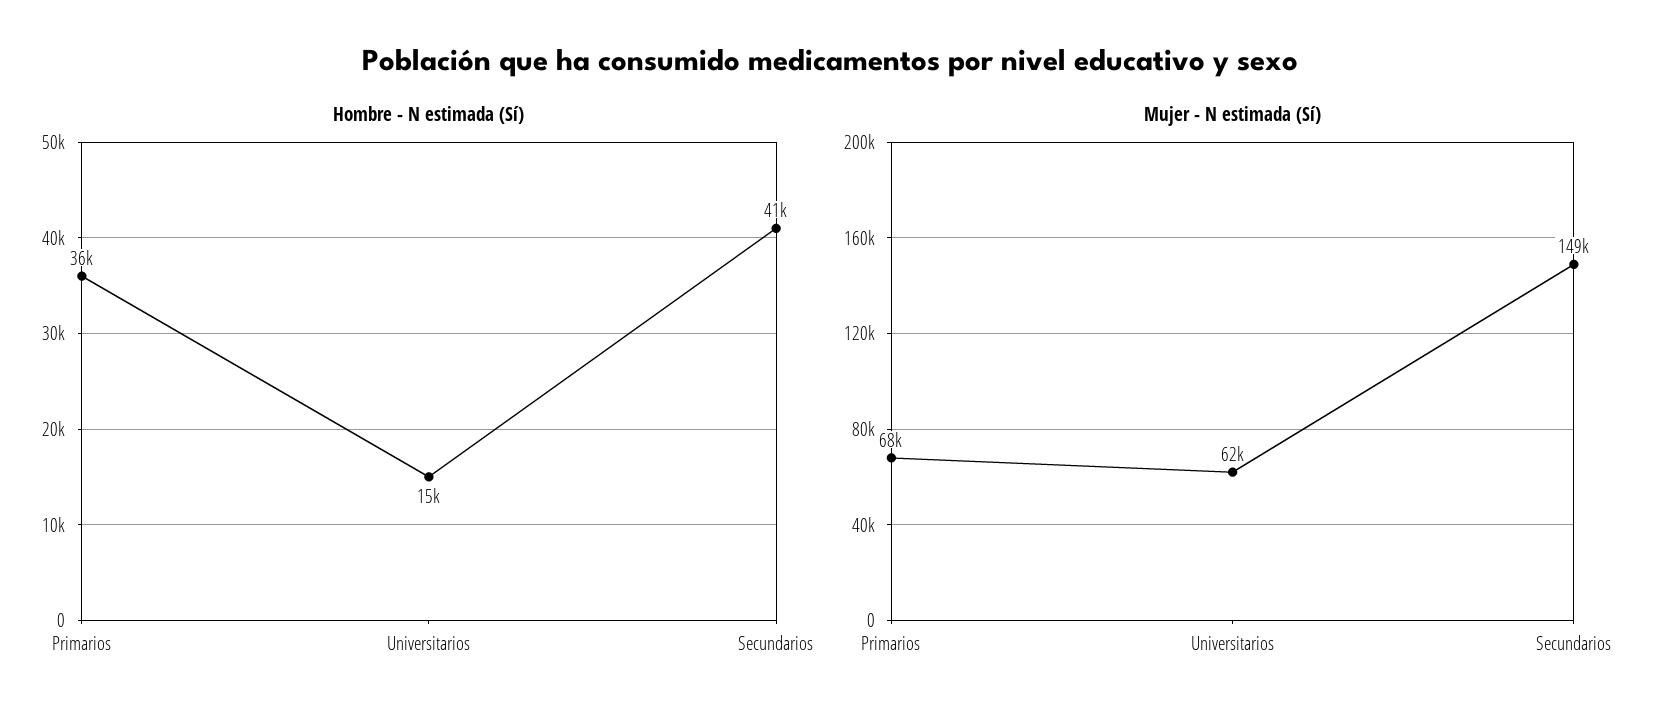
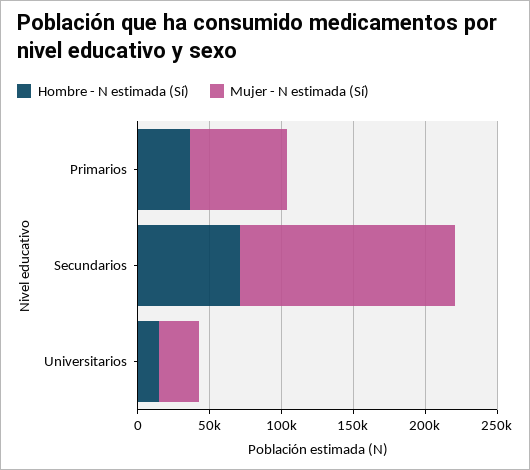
Hombre - N estimada (Sí), Secundarios: 41000 -> 70000
Mujer - N estimada (Sí), Universitarios: 62000 -> 30000

